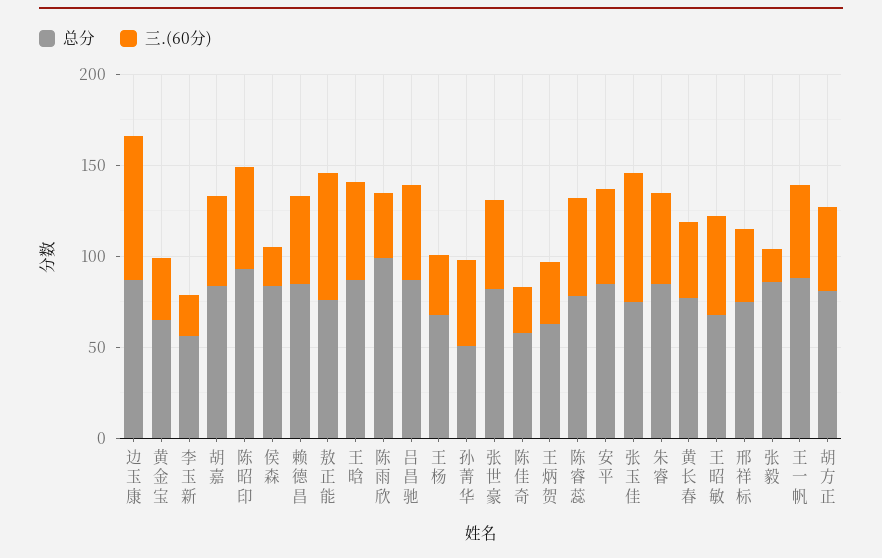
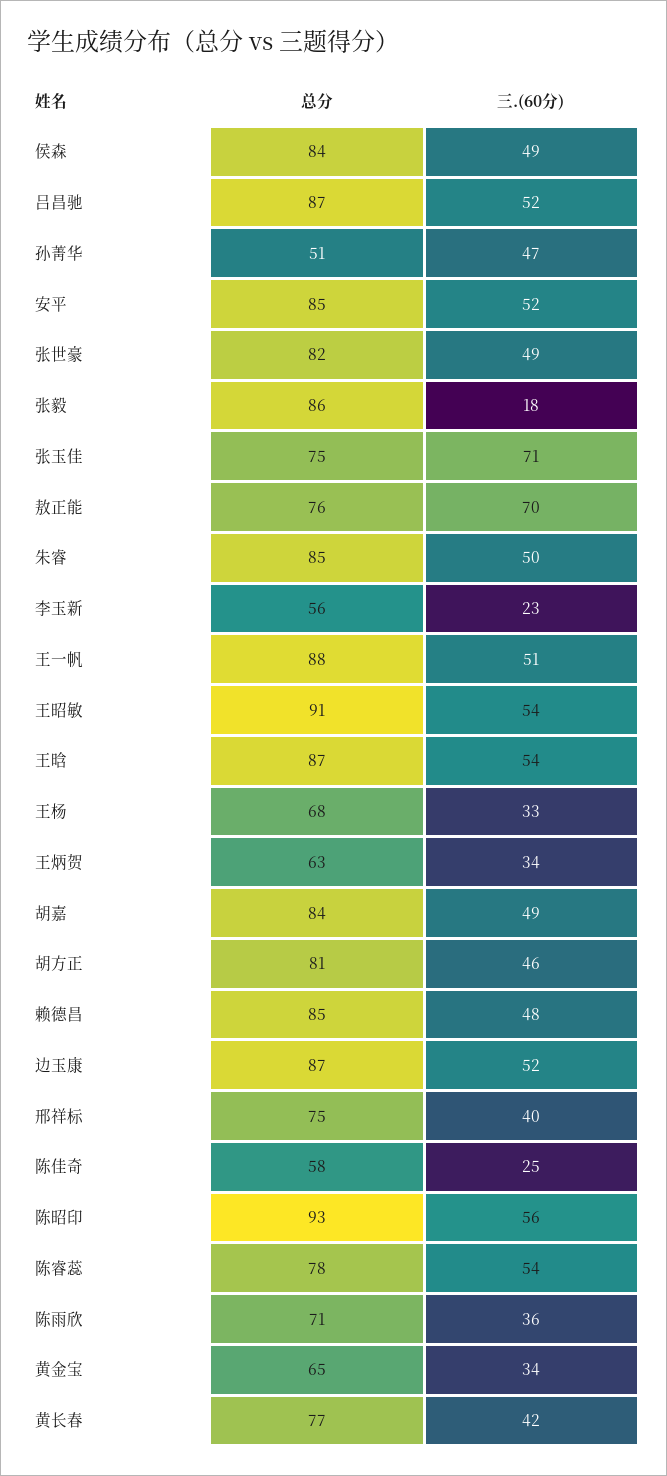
三.(60分), 边玉康: 80 -> 52
三.(60分), 侯森: 20 -> 49
总分, 陈雨欣: 100 -> 71
总分, 王昭敏: 70 -> 91

